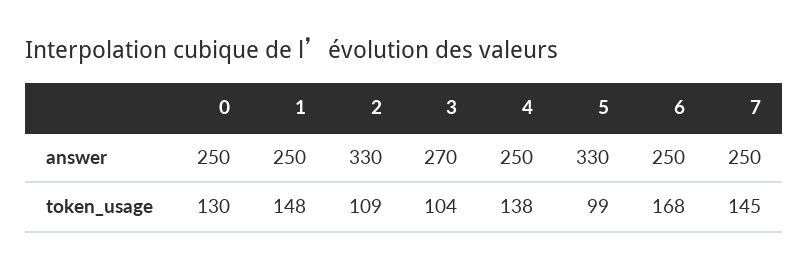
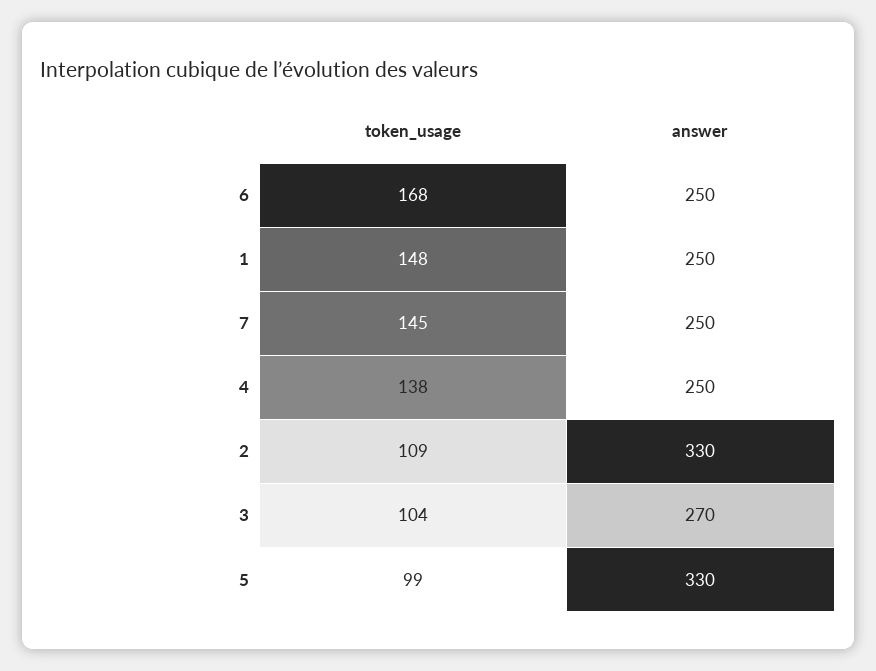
0, answer: 250 -> none
0, token_usage: 130 -> none

